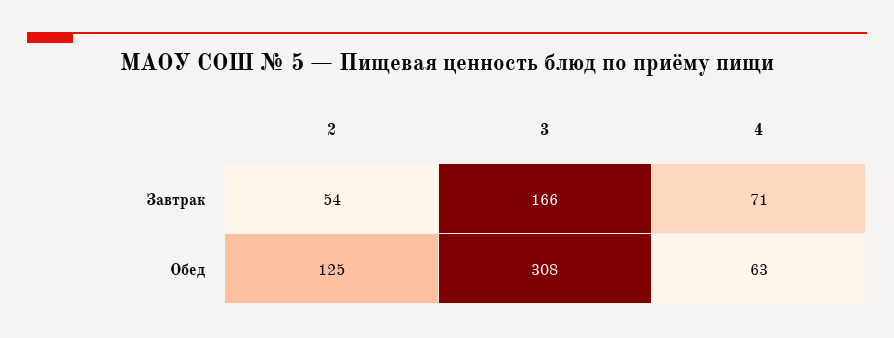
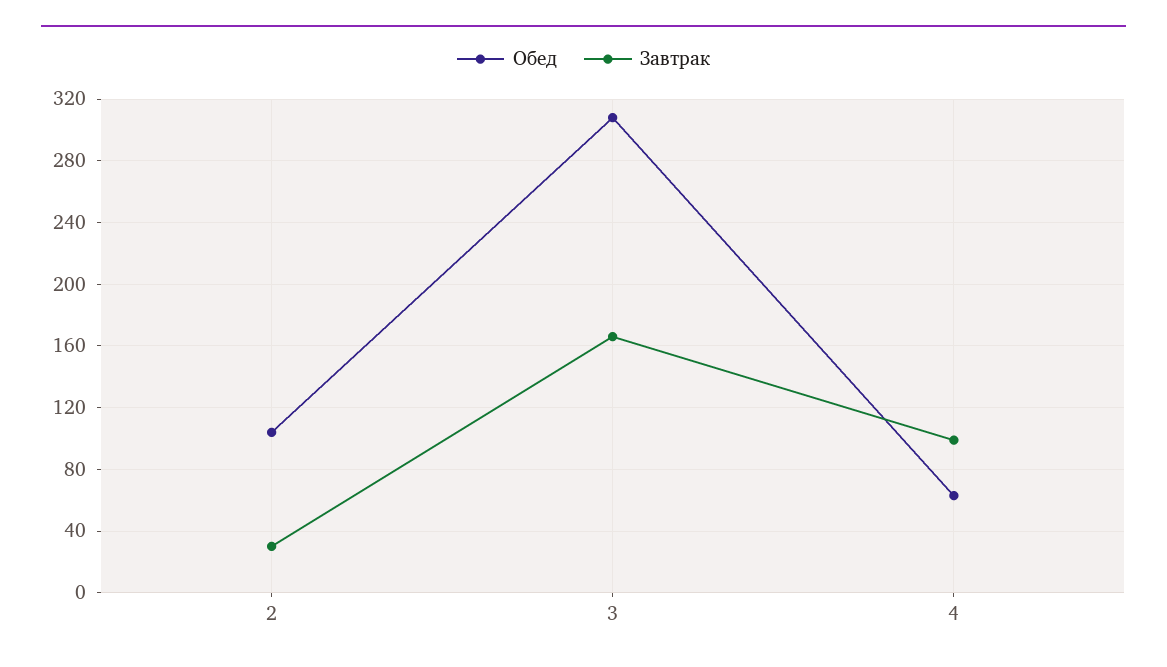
Завтрак, 2: 54 -> 30
Завтрак, 4: 71 -> 100
Обед, 2: 125 -> 105

